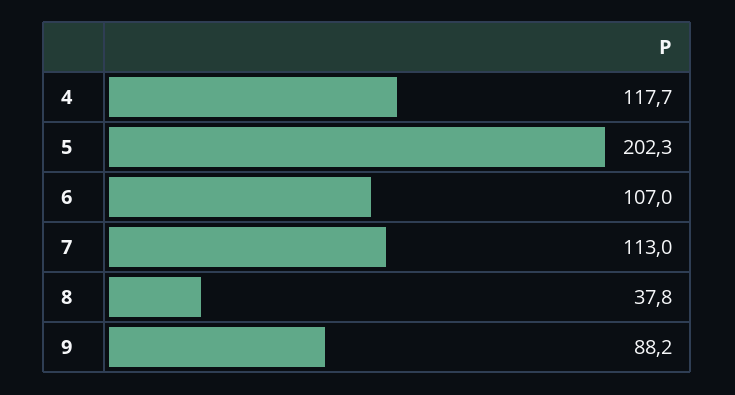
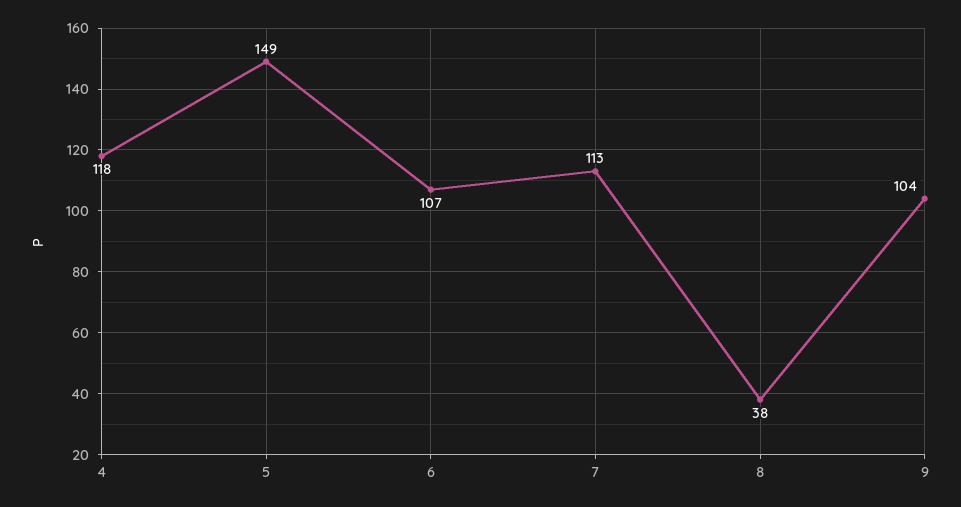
5: 202.3 -> 149
9: 88.2 -> 104

